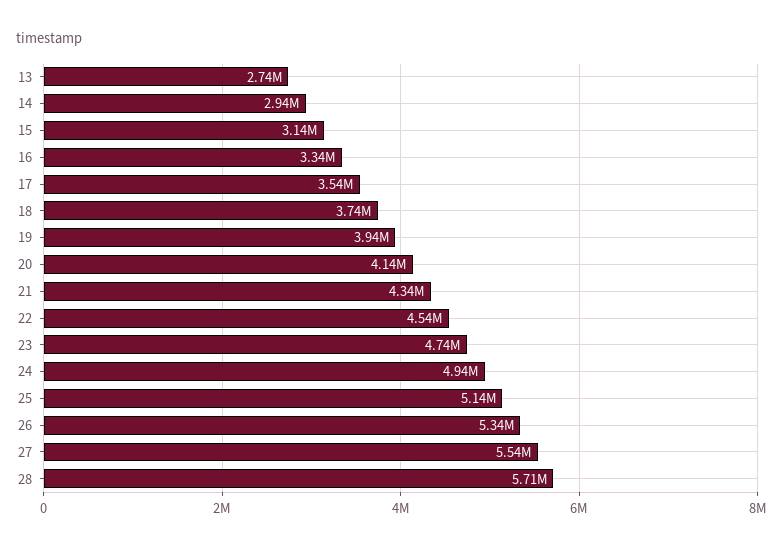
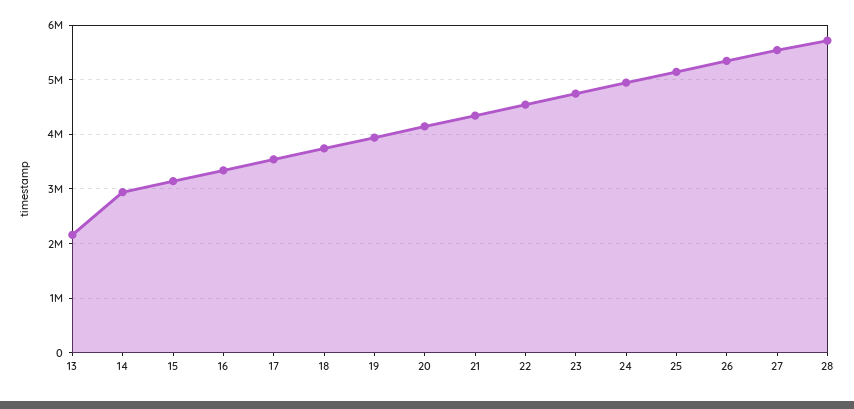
13: 2740000 -> 2200000

